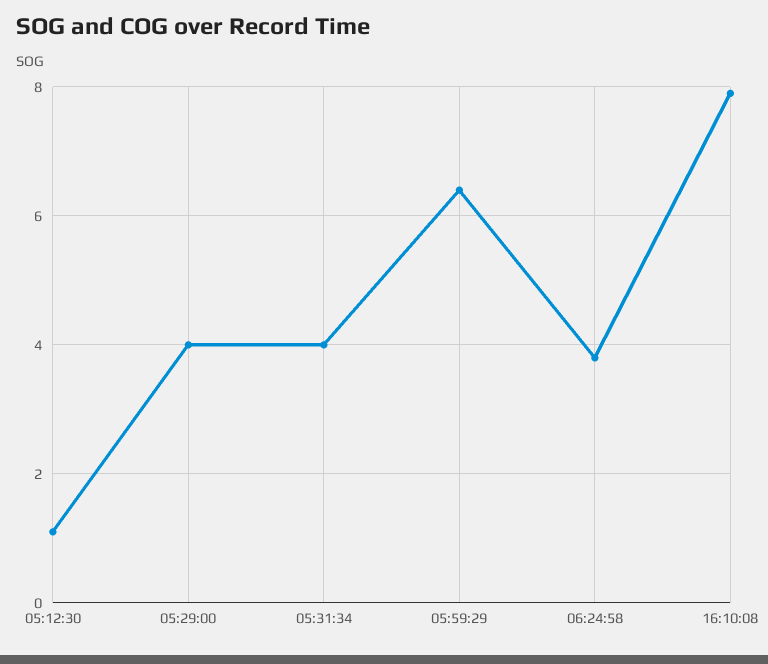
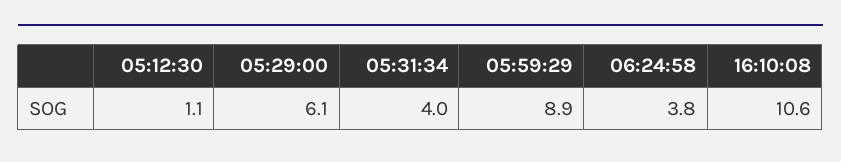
05:29:00: 4 -> 6.1
05:59:29: 6.5 -> 8.9
16:10:08: 8 -> 10.6

